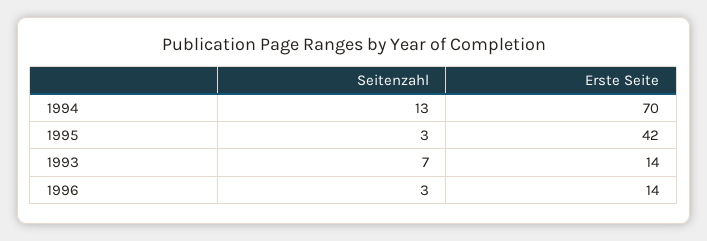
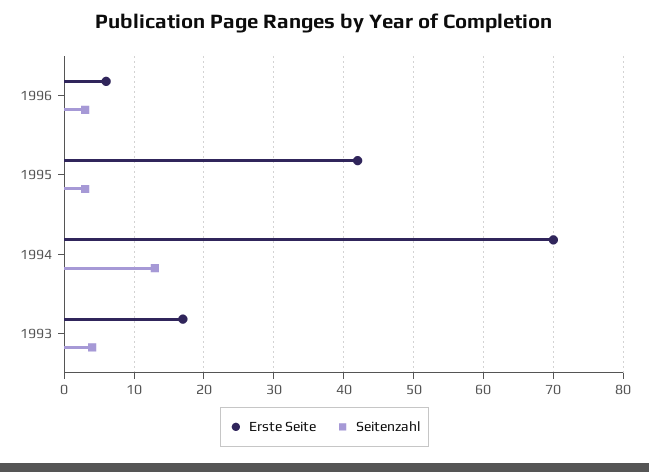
Seitenzahl, 1993: 7 -> 4
Erste Seite, 1993: 14 -> 17
Erste Seite, 1996: 14 -> 6

